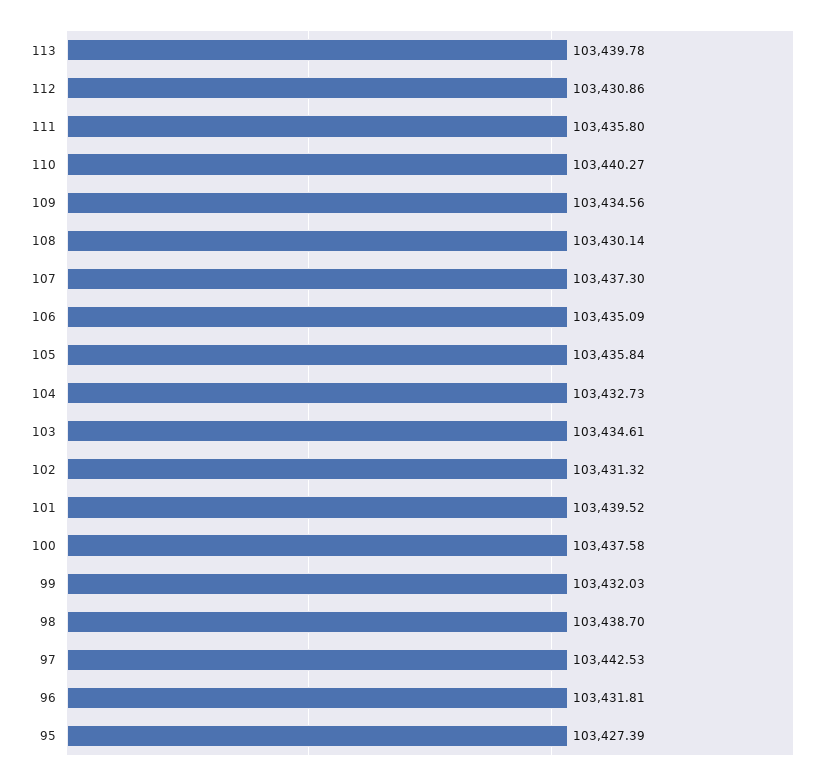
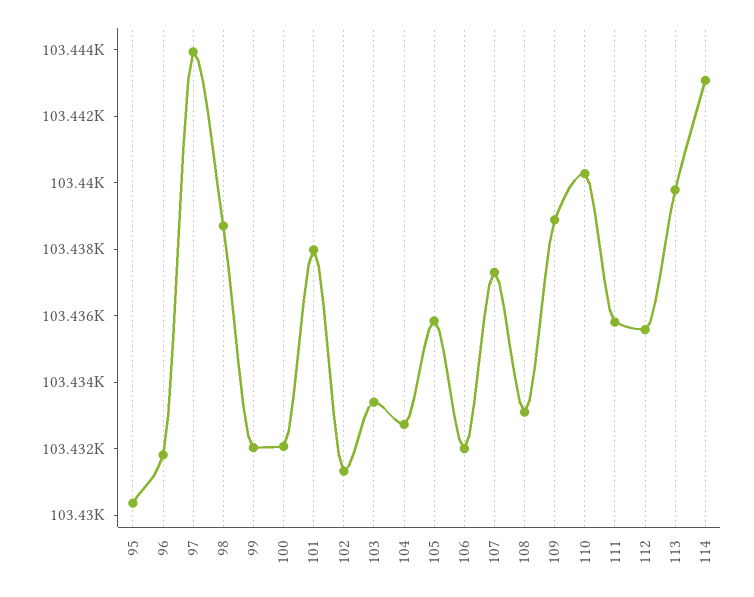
112: 103430.86 -> 103435.5
109: 103434.56 -> 103439
108: 103430.14 -> 103433
106: 103435.09 -> 103432
103: 103434.61 -> 103433.5
101: 103439.52 -> 103438
100: 103437.58 -> 103432
97: 103442.53 -> 103444
95: 103427.39 -> 103430.5
114: none -> 103443

